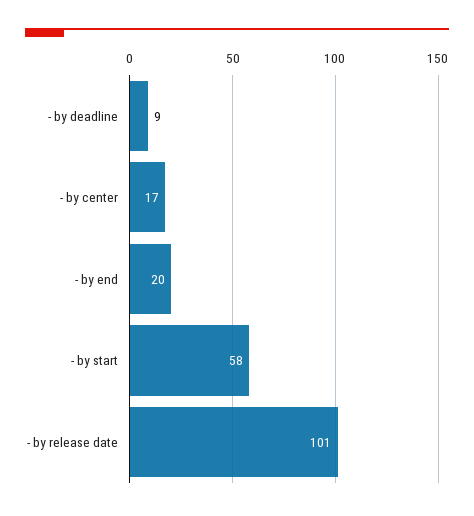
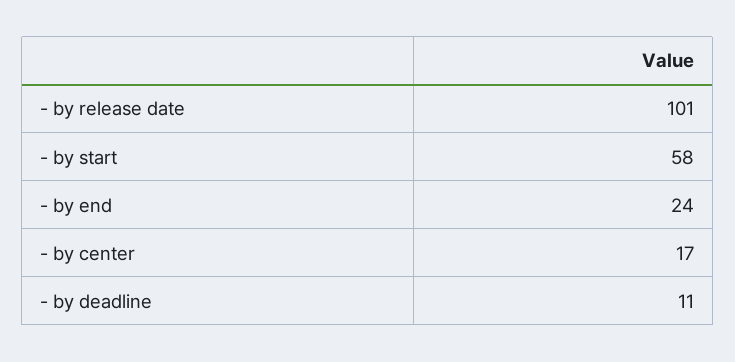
- by deadline: 9 -> 11
- by end: 20 -> 24

